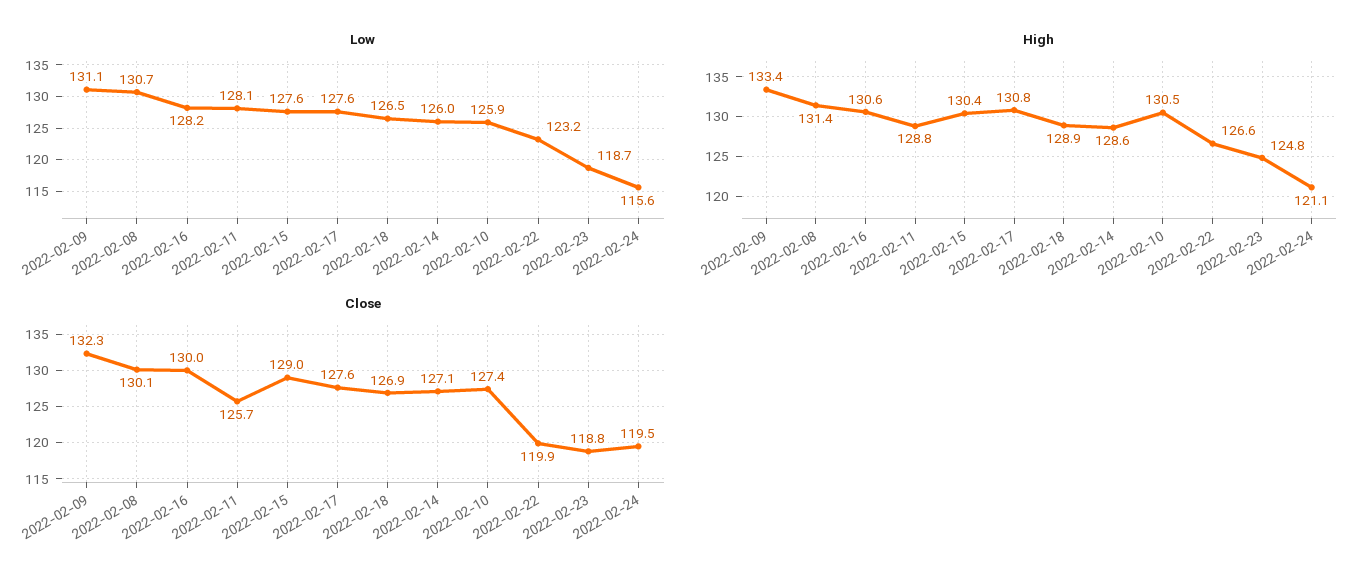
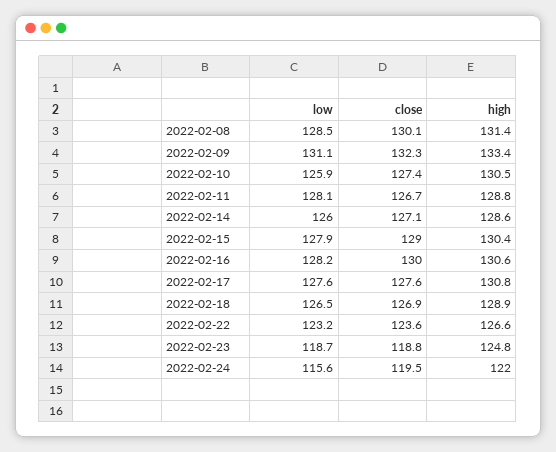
Low, 2022-02-08: 130.7 -> 128.5
Low, 2022-02-15: 127.6 -> 127.9
High, 2022-02-24: 121.1 -> 122
Close, 2022-02-11: 125.7 -> 126.7
Close, 2022-02-22: 119.9 -> 123.6

